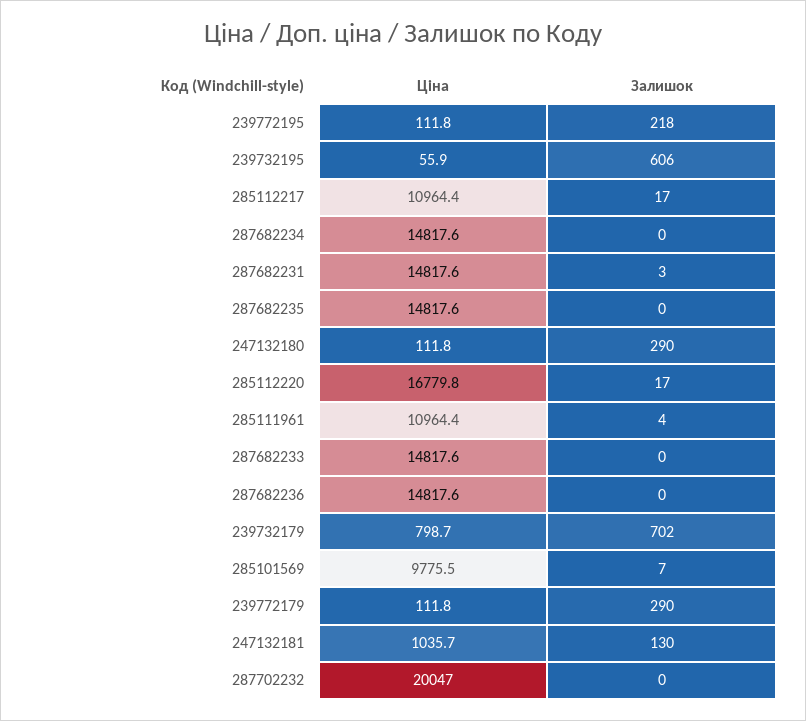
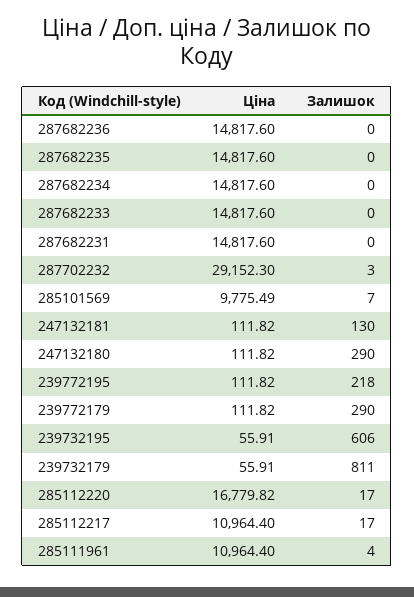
Залишок, 287682231: 3 -> 0
Ціна, 239732179: 798.7 -> 55.91
Залишок, 239732179: 702 -> 811
Ціна, 247132181: 1035.7 -> 111.82
Ціна, 287702232: 20047 -> 29152.3
Залишок, 287702232: 0 -> 3

